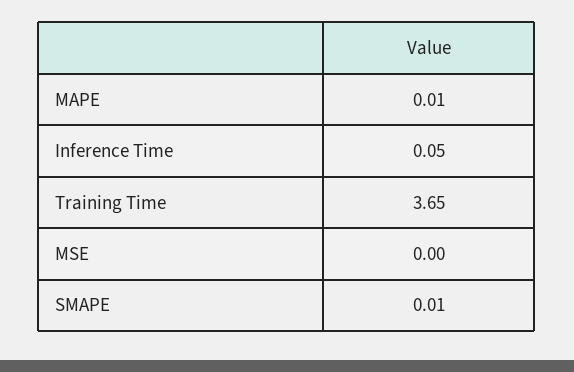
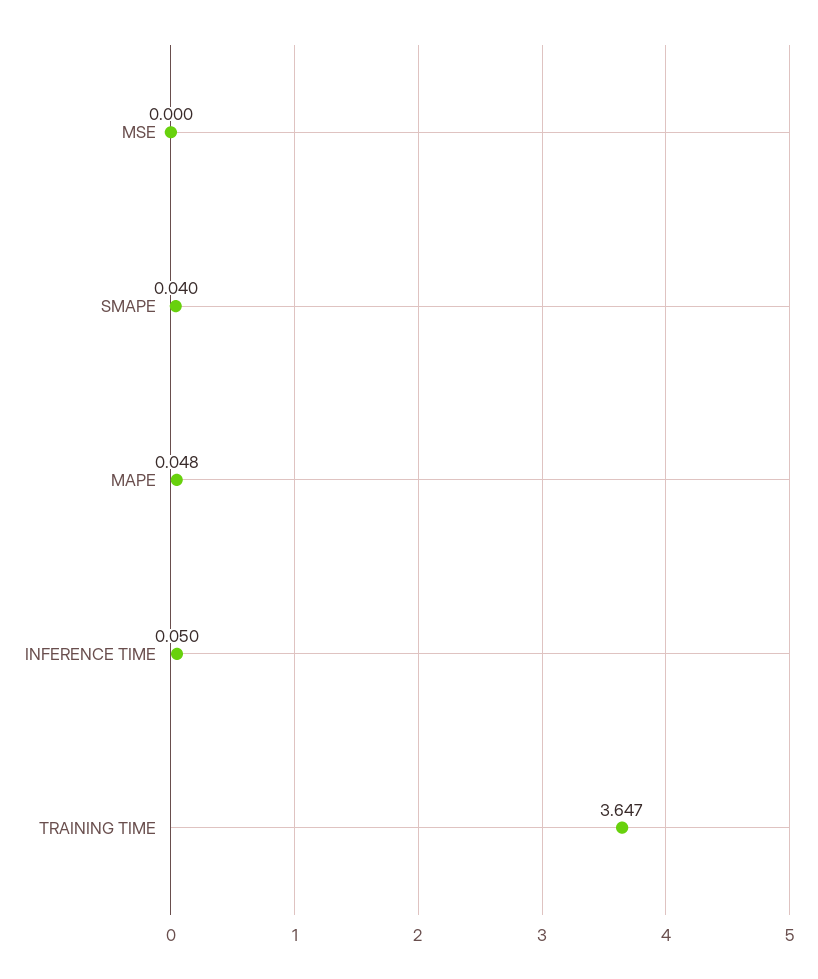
MAPE: 0.01 -> 0.048
SMAPE: 0.01 -> 0.04

